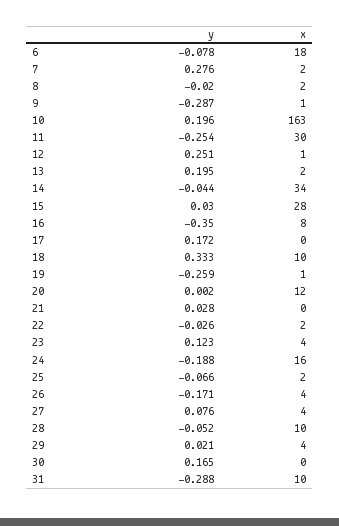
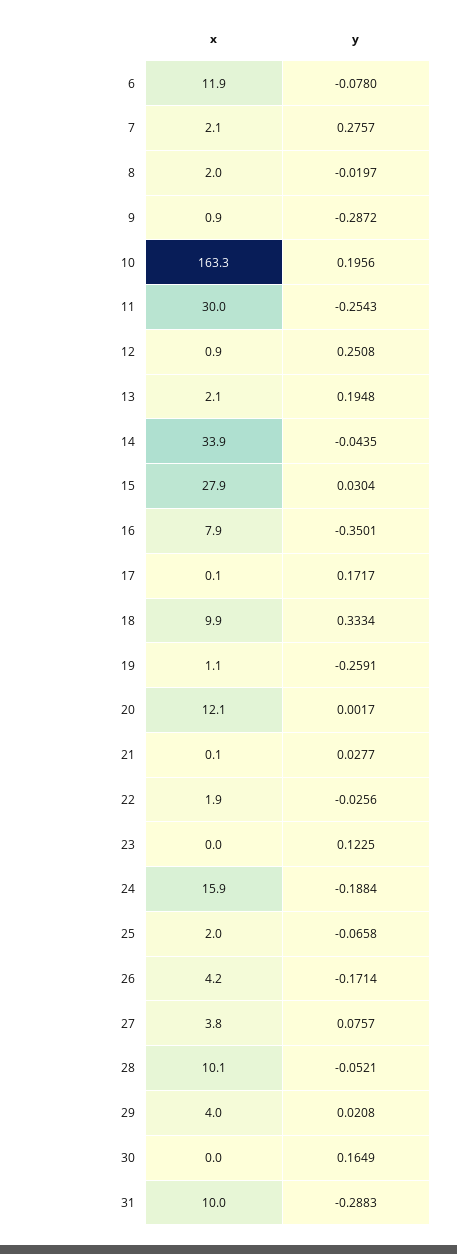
x, 6: 18 -> 11.9
x, 23: 4 -> 0

